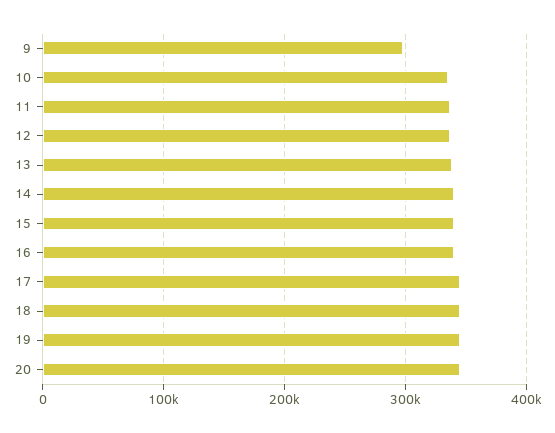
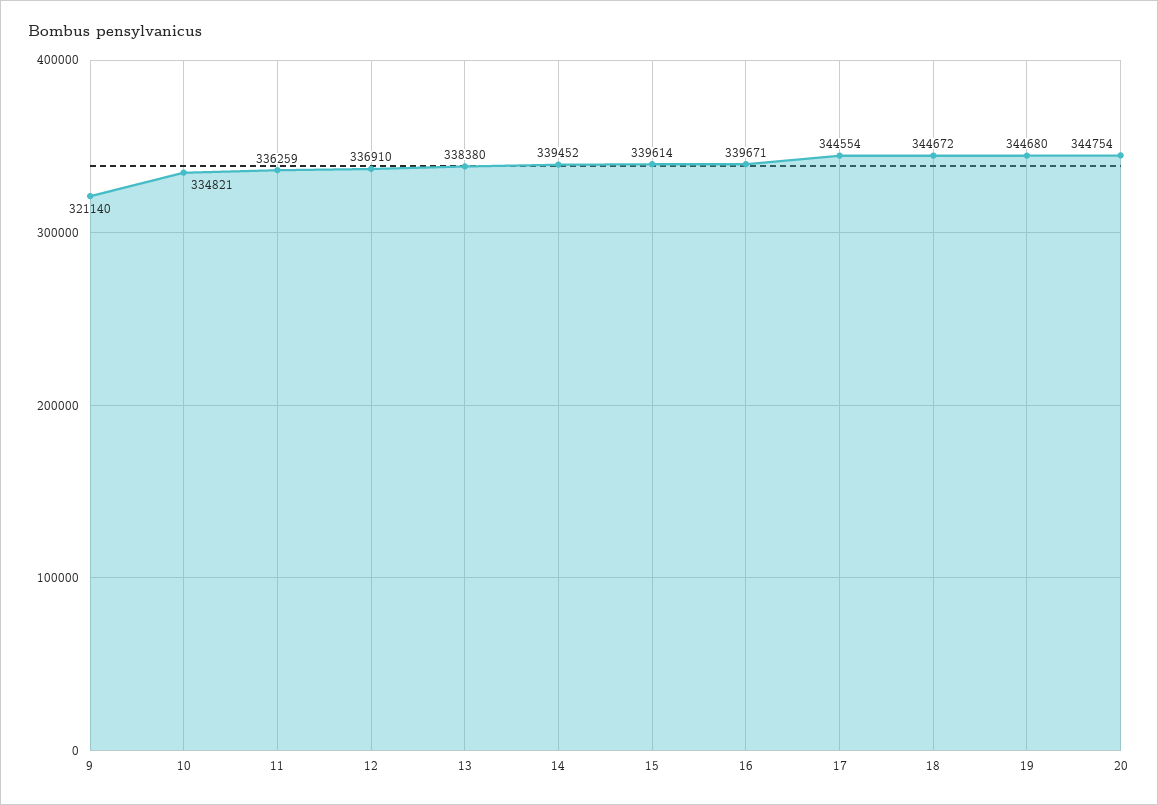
9: 300000 -> 321140

